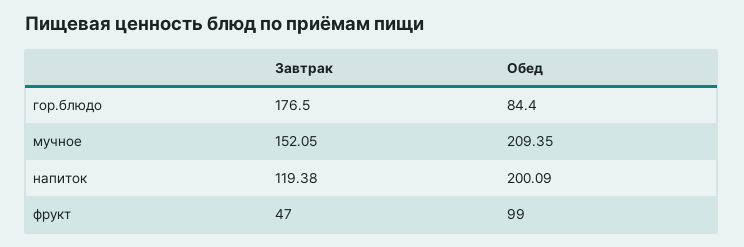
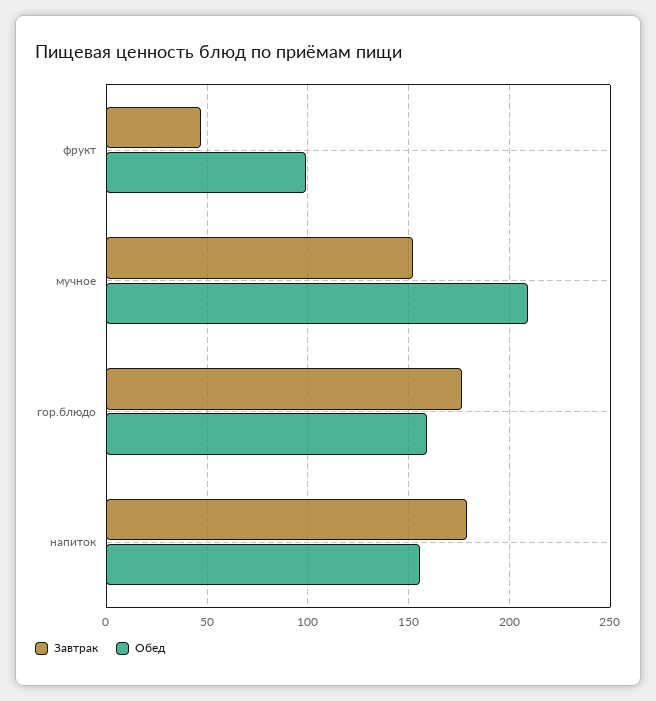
Обед, гор.блюдо: 84.4 -> 160
Завтрак, напиток: 119.38 -> 180
Обед, напиток: 200.09 -> 155

